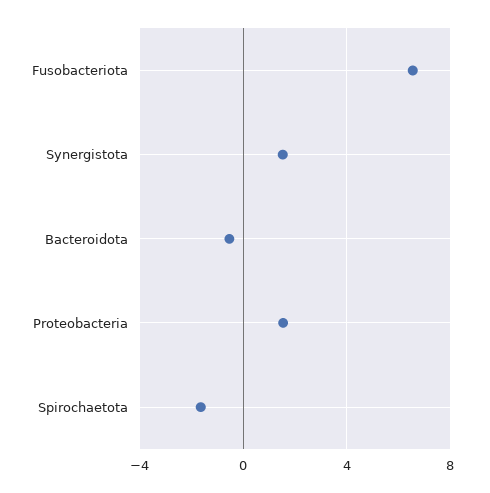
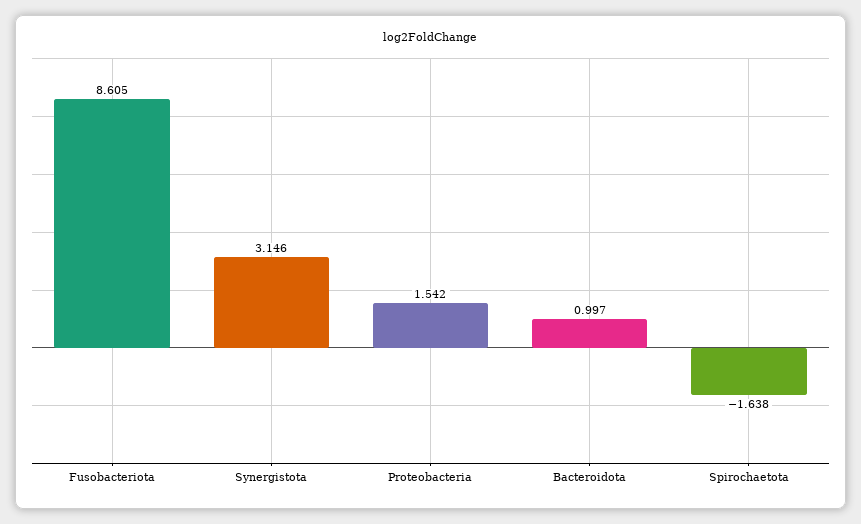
Fusobacteriota: 6.5 -> 8.605
Synergistota: 1.5 -> 3.146
Bacteroidota: -0.5 -> 0.997

